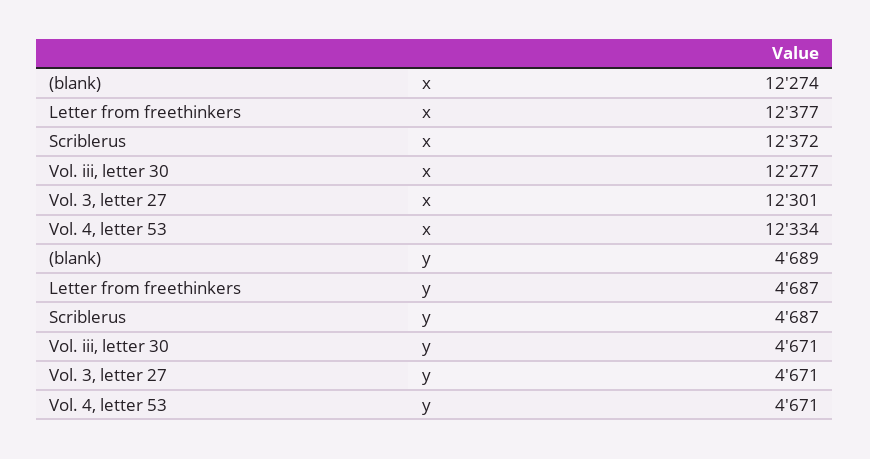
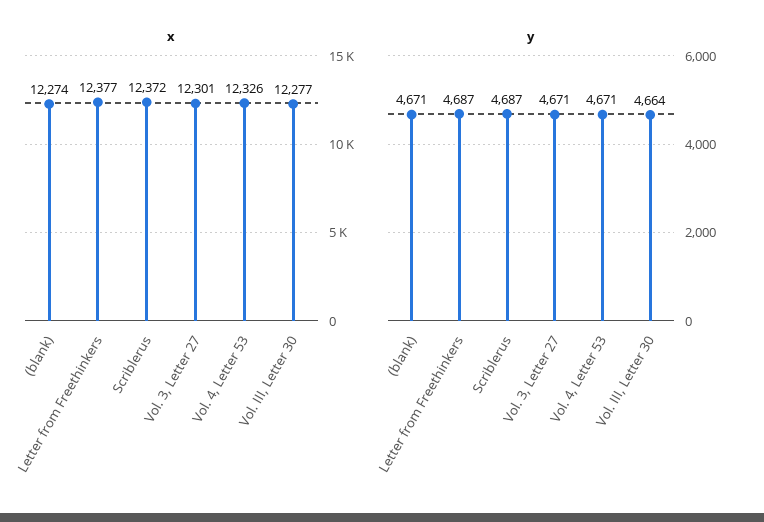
x, Vol. 4, letter 53: 12334 -> 12326
y, (blank): 4689 -> 4671
y, Vol. iii, letter 30: 4671 -> 4664

